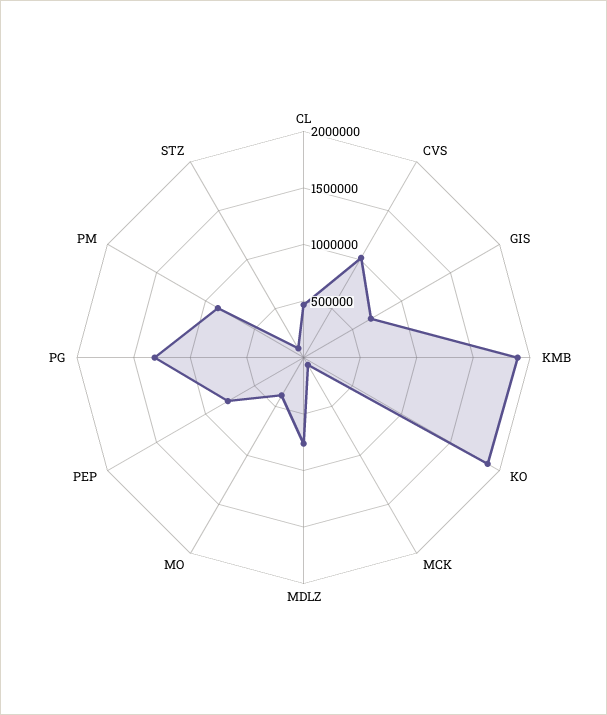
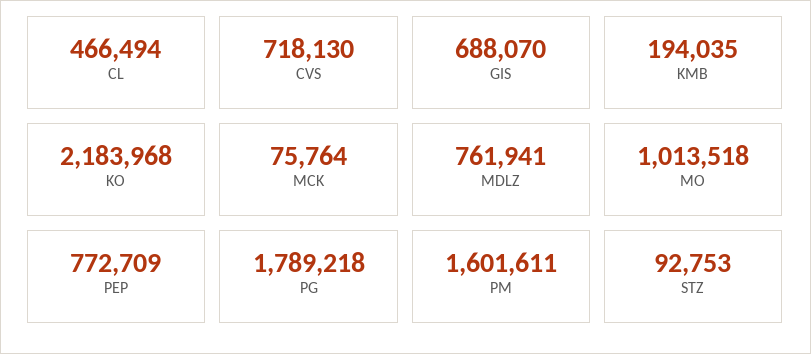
CVS: 1000000 -> 718130
KMB: 1900000 -> 194035
KO: 1900000 -> 2183968
MO: 400000 -> 1013518
PG: 1300000 -> 1789218
PM: 900000 -> 1601611

